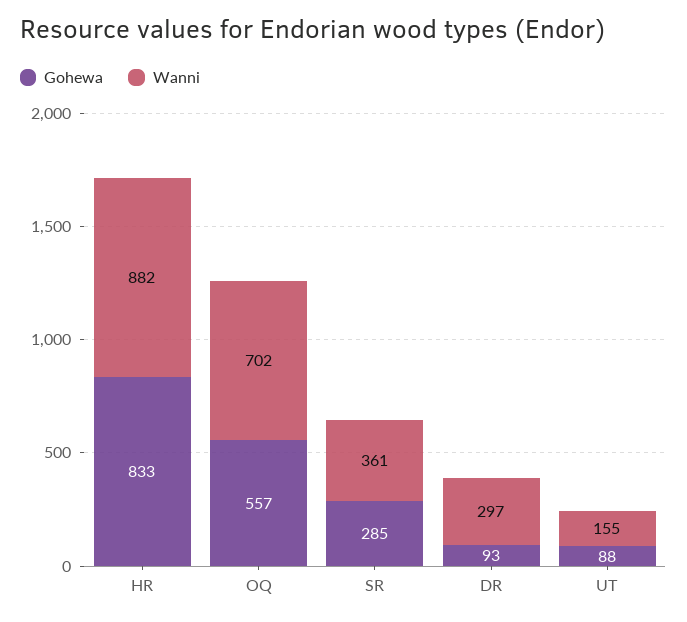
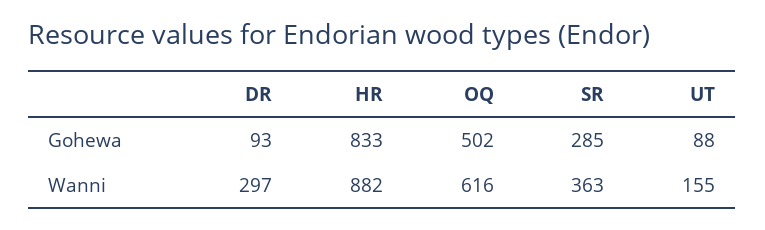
Gohewa, OQ: 557 -> 502
Wanni, OQ: 702 -> 616
Wanni, SR: 361 -> 363

